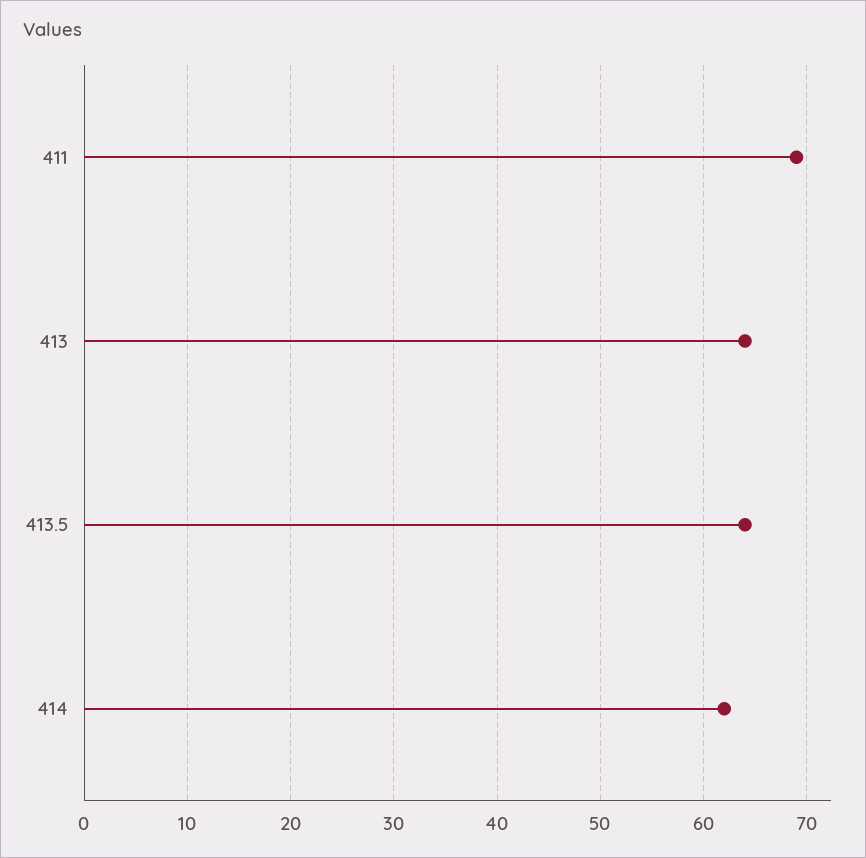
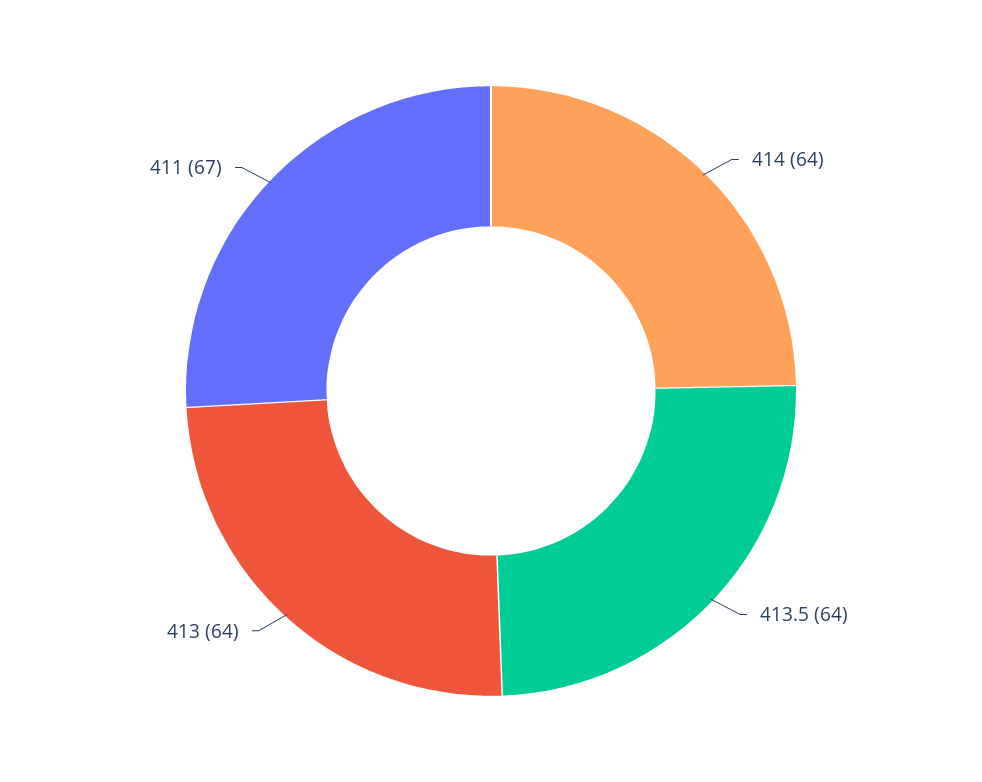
411: 69 -> 67
414: 62 -> 64

